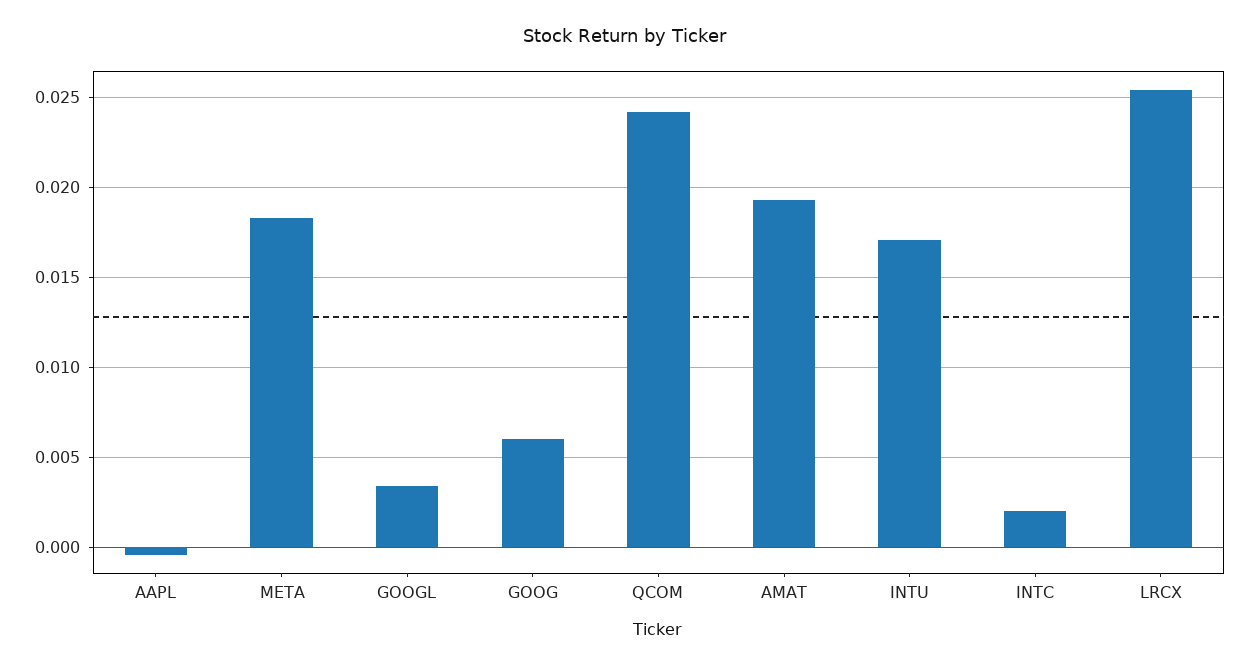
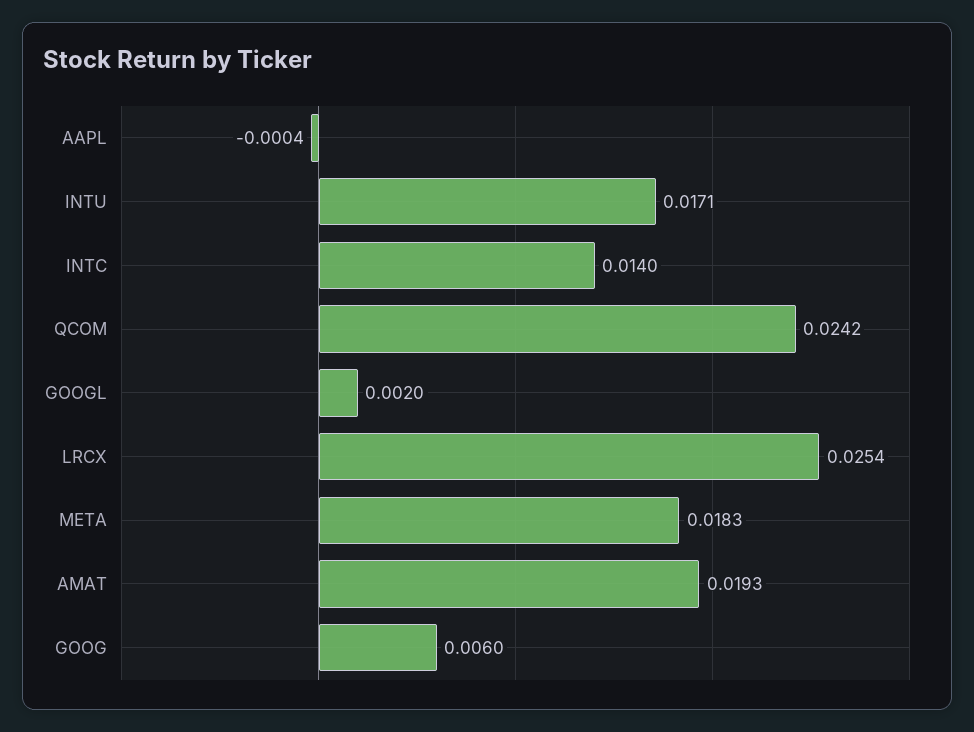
GOOGL: 0.0035 -> 0.002
INTC: 0.002 -> 0.014

